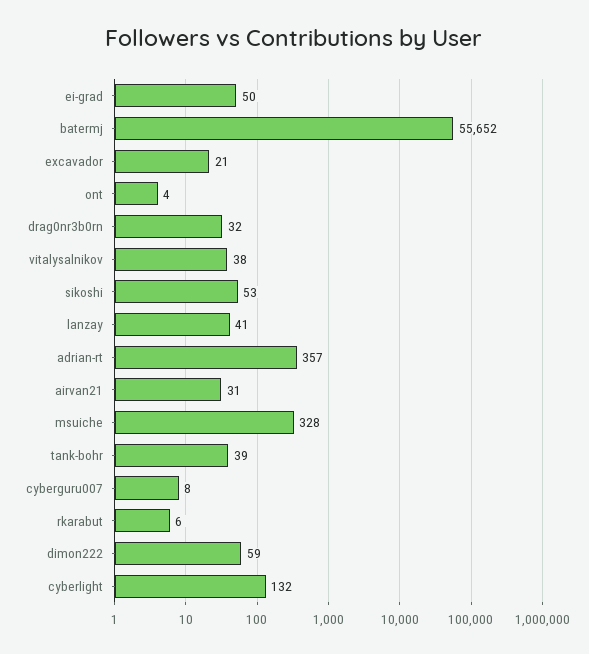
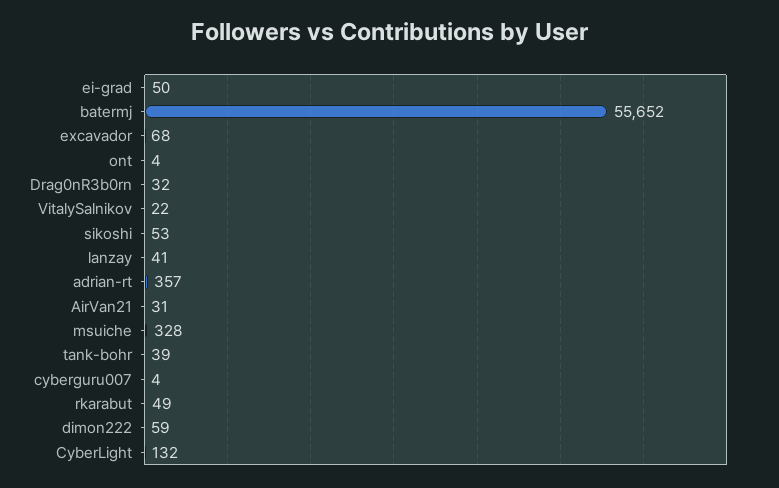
excavador: 21 -> 68
vitalysalnikov: 38 -> 22
cyberguru007: 8 -> 4
rkarabut: 6 -> 49

